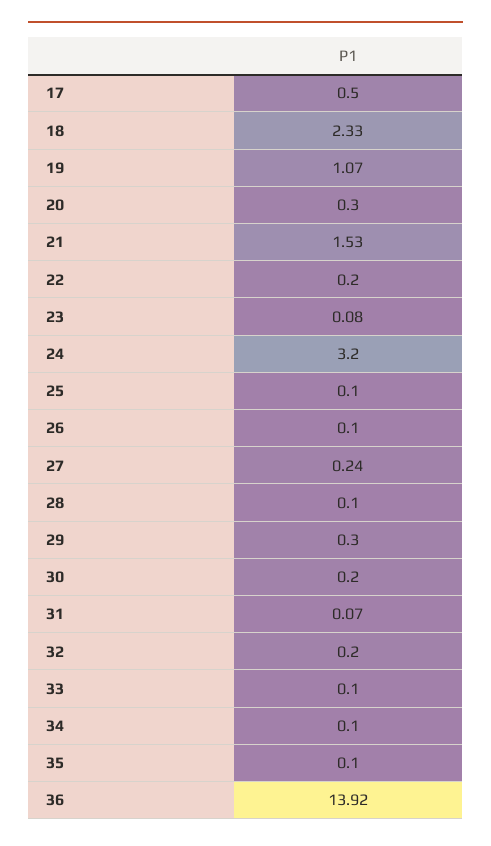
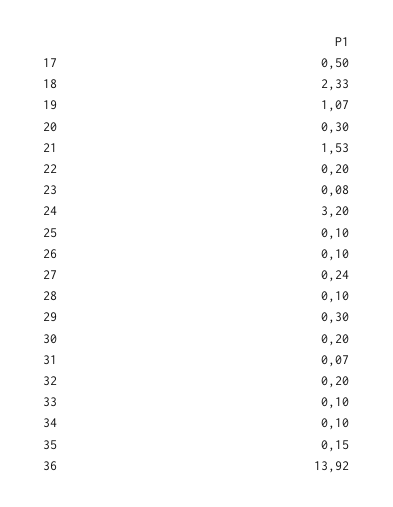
35: 0.1 -> 0.15

